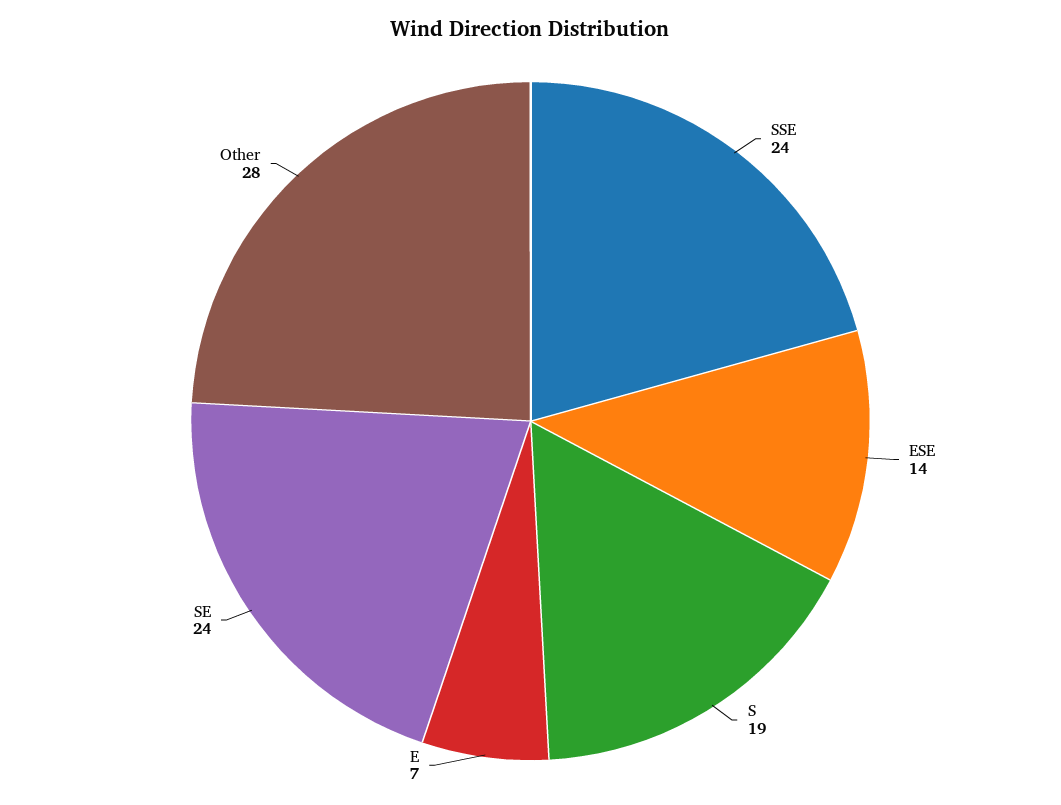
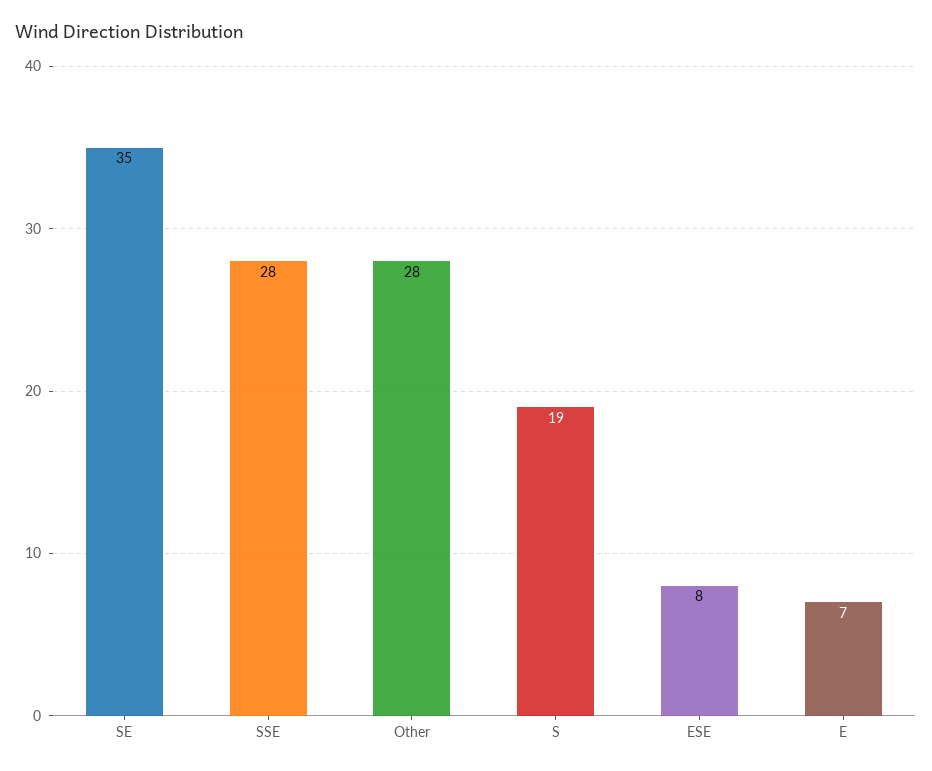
SSE: 24 -> 28
ESE: 14 -> 8
SE: 24 -> 35

